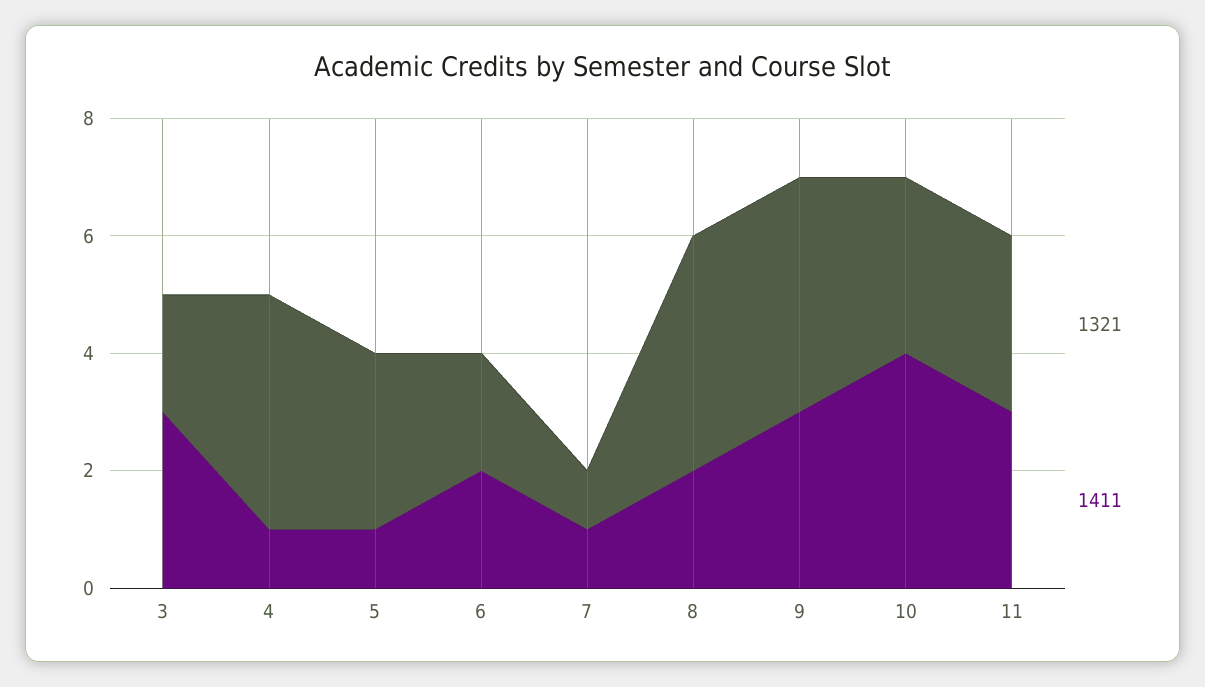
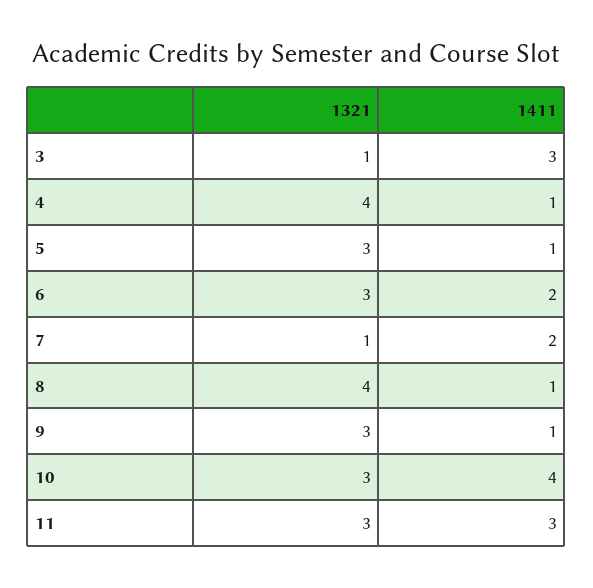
1321, 3: 2 -> 1
1321, 6: 2 -> 3
1411, 7: 1 -> 2
1411, 8: 2 -> 1
1321, 9: 4 -> 3
1411, 9: 3 -> 1

